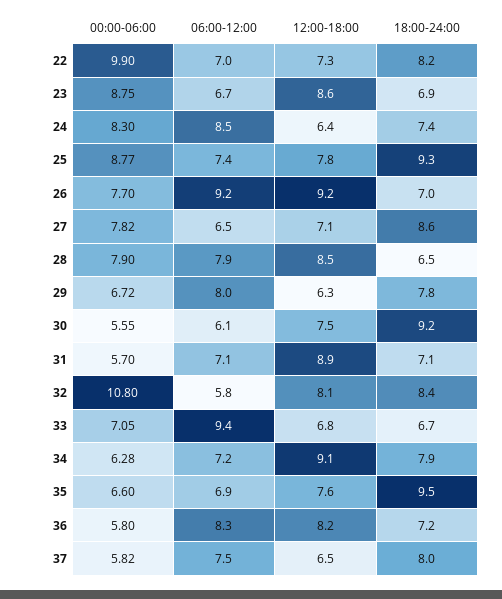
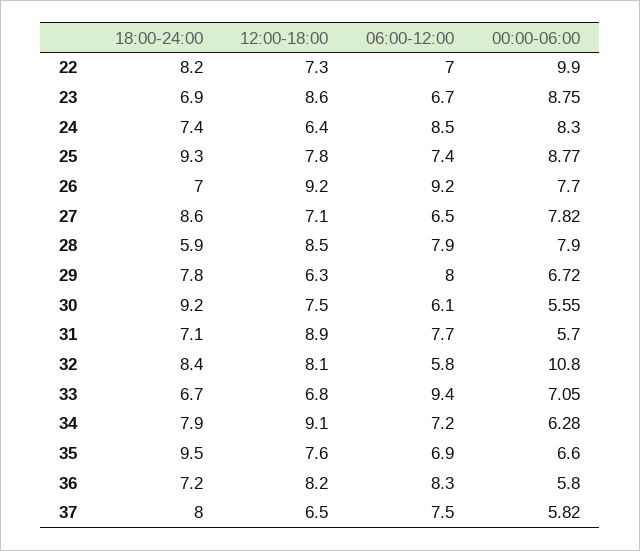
18:00-24:00, 28: 6.5 -> 5.9
06:00-12:00, 31: 7.1 -> 7.7

